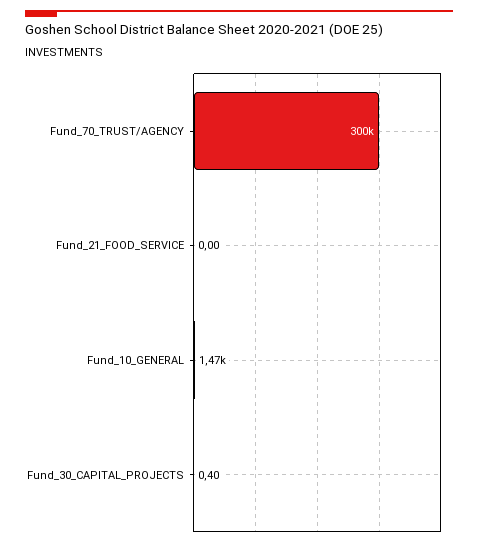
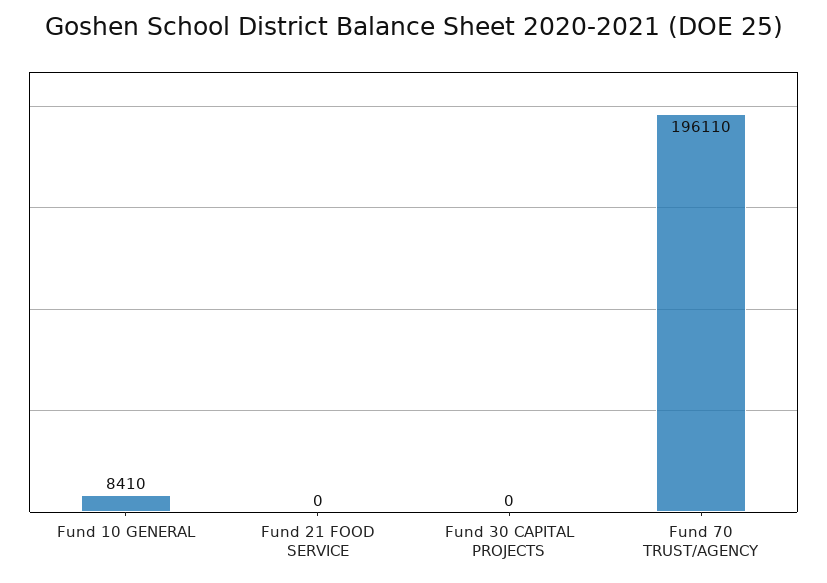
Fund_70_TRUST/AGENCY: 300000 -> 196110
Fund_10_GENERAL: 1470 -> 8410

